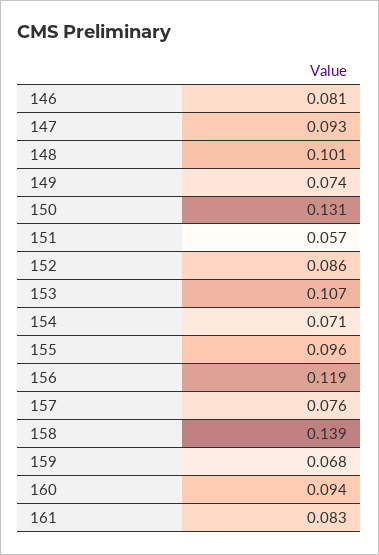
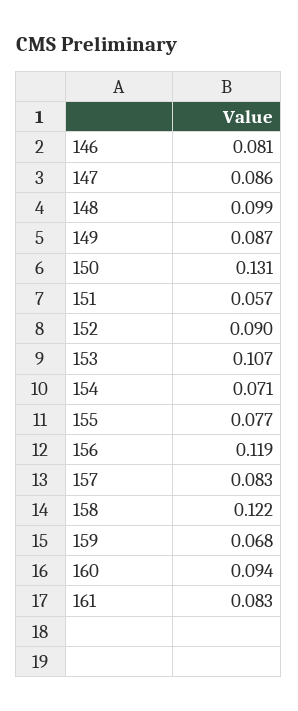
147: 0.093 -> 0.086
148: 0.101 -> 0.099
149: 0.074 -> 0.087
152: 0.086 -> 0.09
155: 0.096 -> 0.077
157: 0.076 -> 0.083
158: 0.139 -> 0.122

